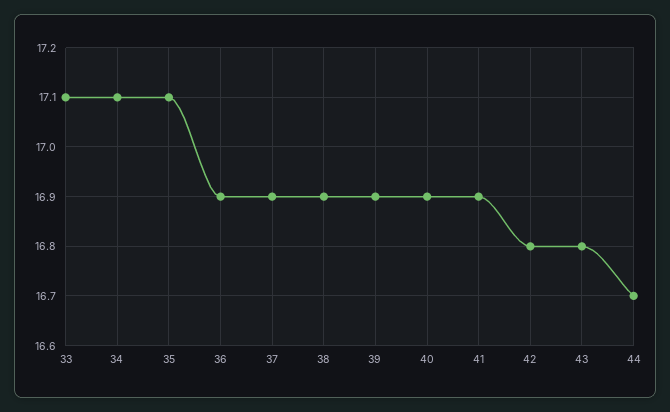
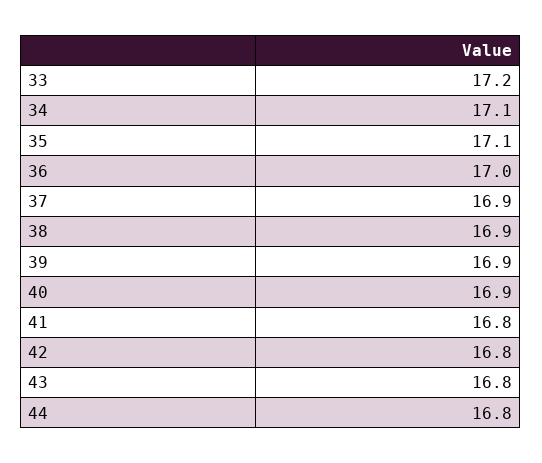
33: 17.1 -> 17.2
36: 16.9 -> 17
41: 16.9 -> 16.8
44: 16.7 -> 16.8

